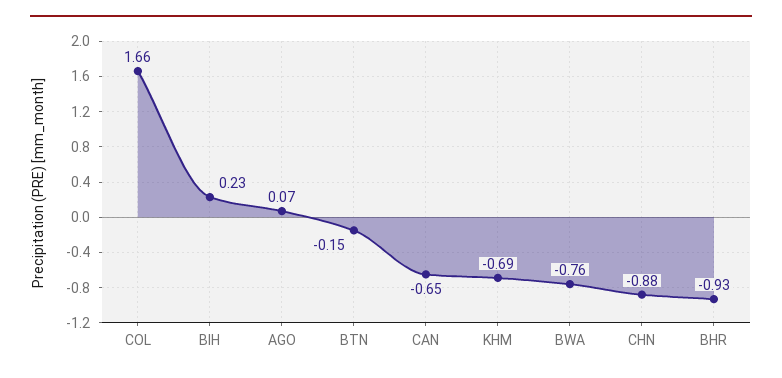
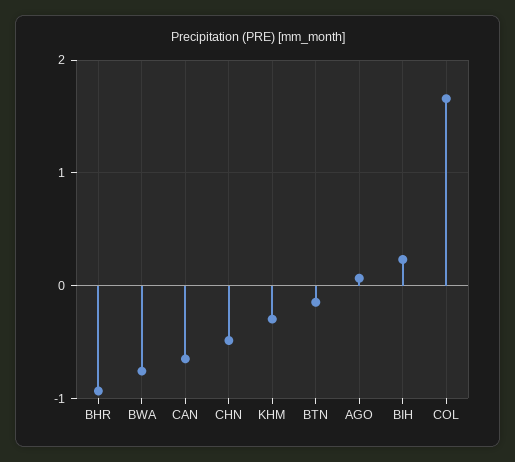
KHM: -0.69 -> -0.3
CHN: -0.88 -> -0.5

